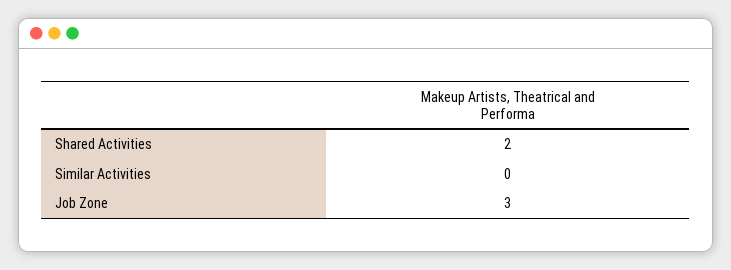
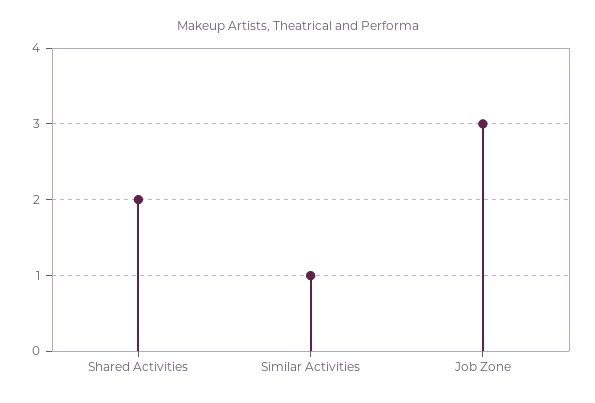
Similar Activities: 0 -> 1

